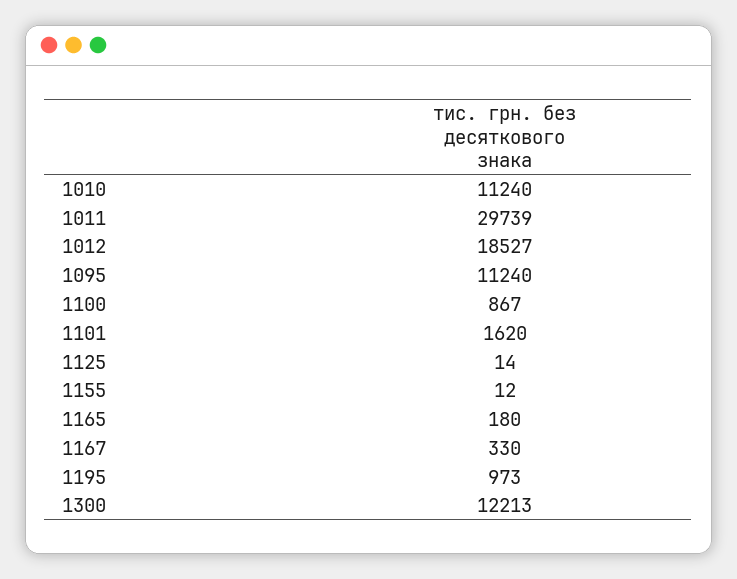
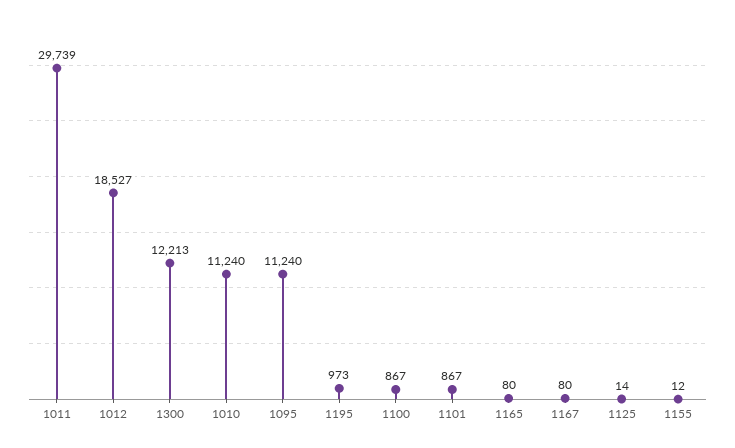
1101: 1620 -> 867
1165: 180 -> 80
1167: 330 -> 80

